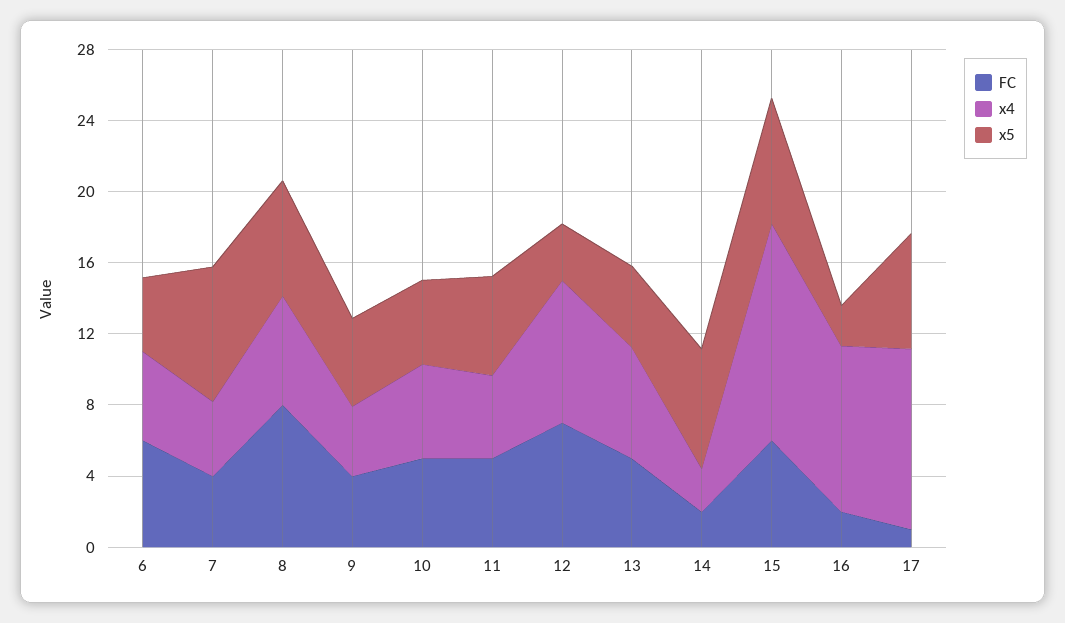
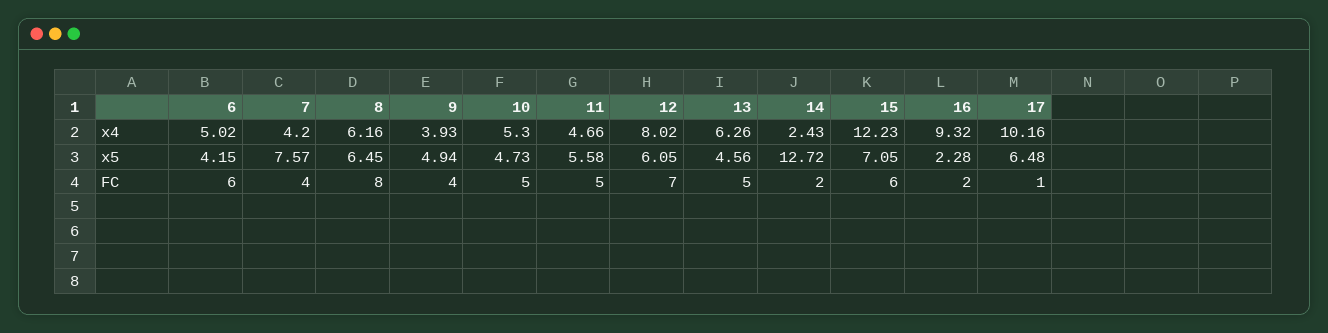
x5, 12: 3 -> 6.05
x5, 14: 7 -> 12.72

